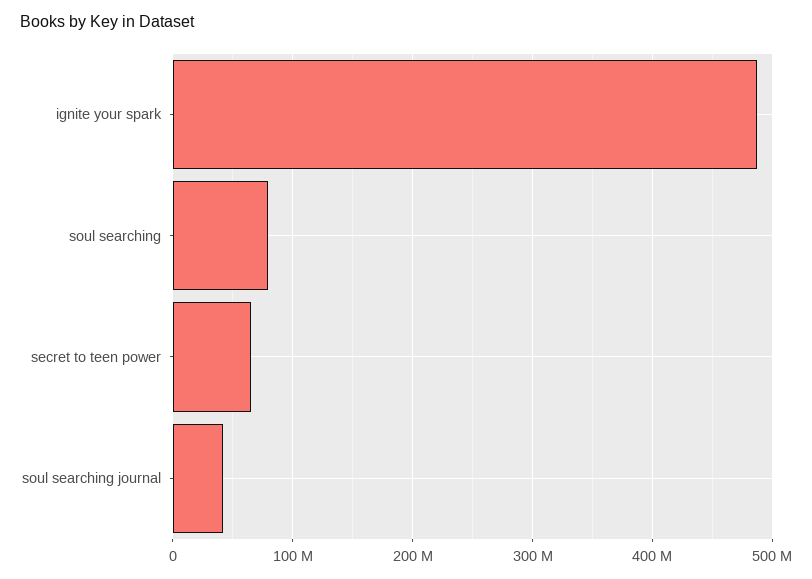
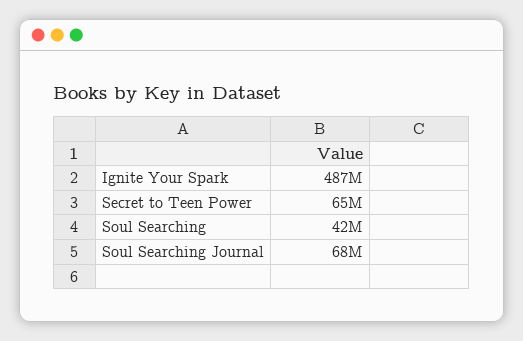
soul searching: 80000000 -> 42000000
soul searching journal: 40000000 -> 68000000

